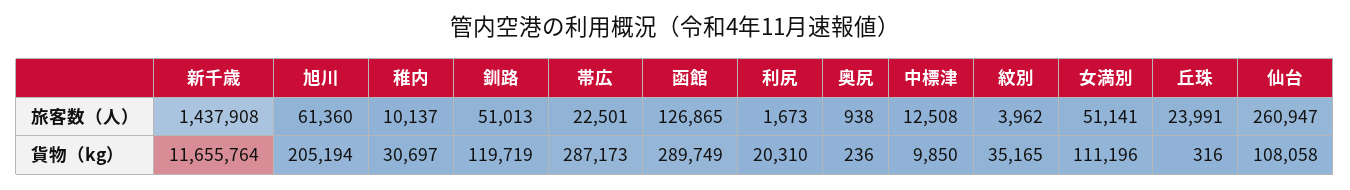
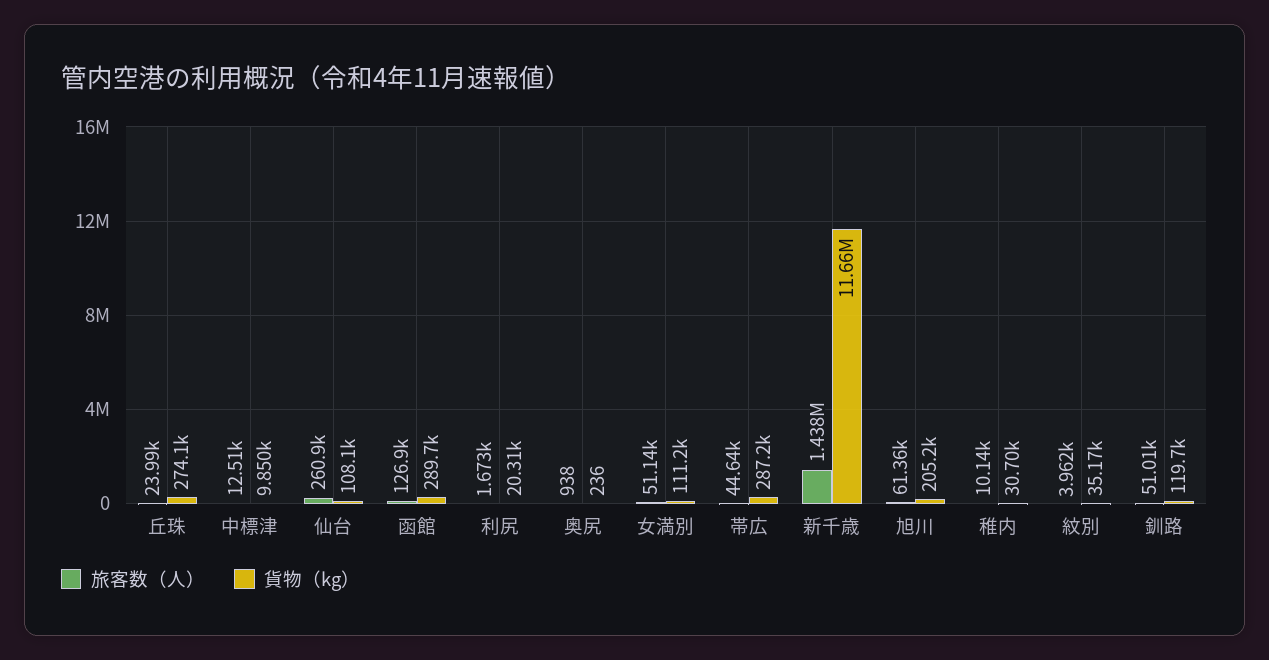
旅客数（人）, 帯広: 22501 -> 44640
貨物（kg）, 丘珠: 316 -> 274100

